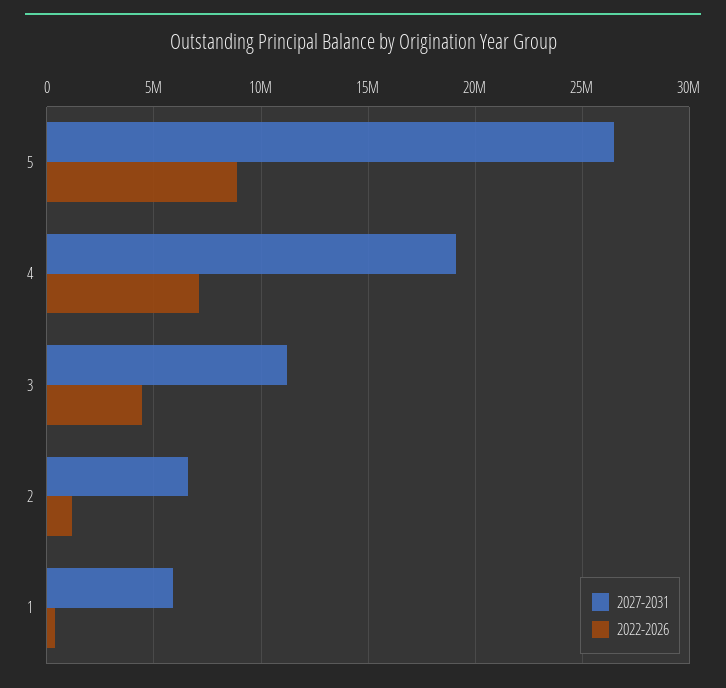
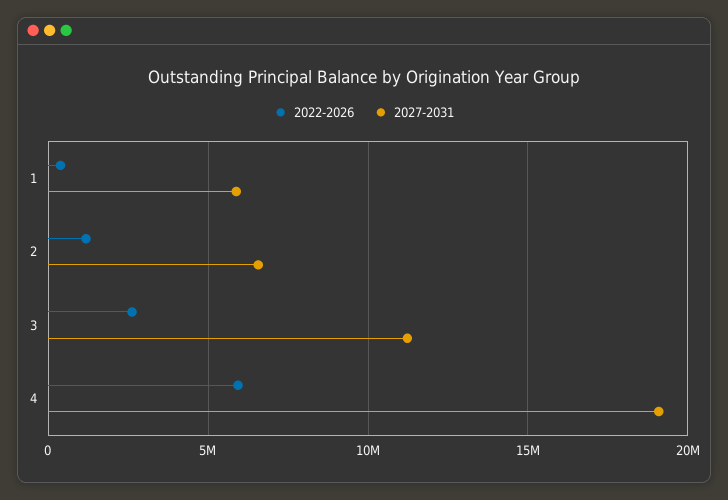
2027-2031, 5: 26500000 -> none
2022-2026, 5: 9000000 -> none
2022-2026, 4: 7000000 -> 6000000
2022-2026, 3: 4500000 -> 2500000

